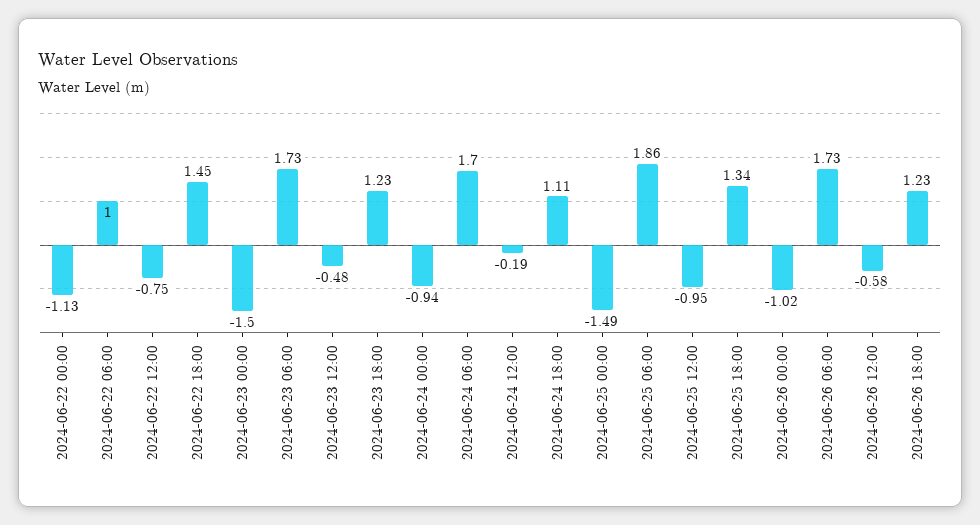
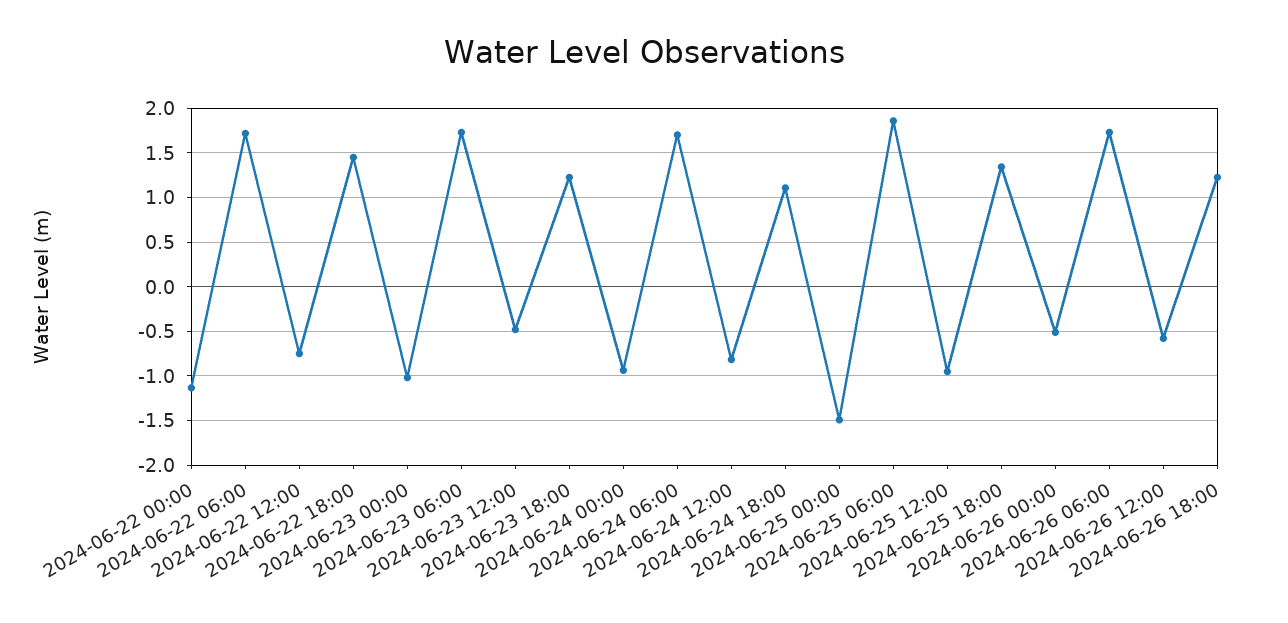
2024-06-22 06:00: 1 -> 1.7
2024-06-23 00:00: -1.5 -> -1
2024-06-24 12:00: -0.19 -> -0.8
2024-06-26 00:00: -1.02 -> -0.5

